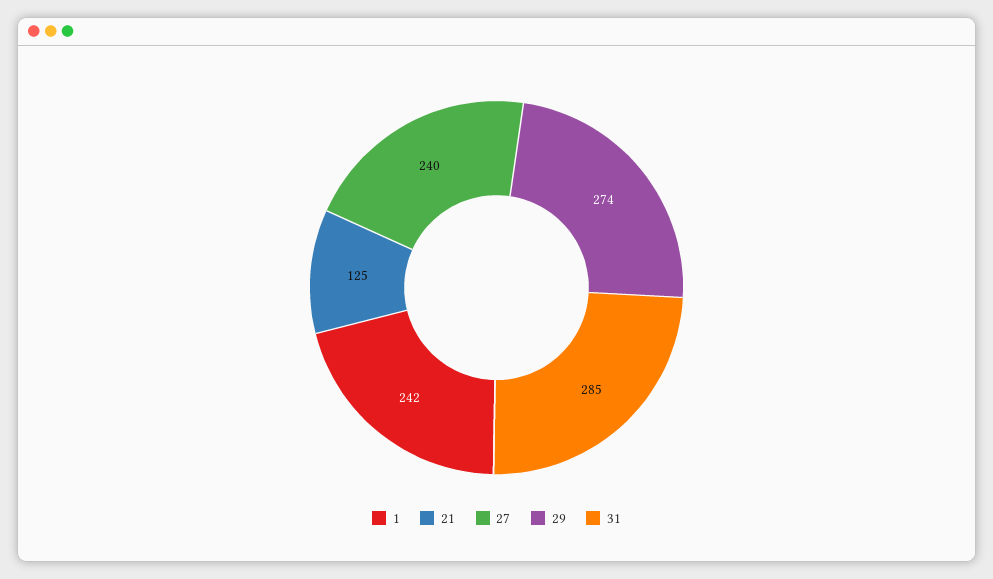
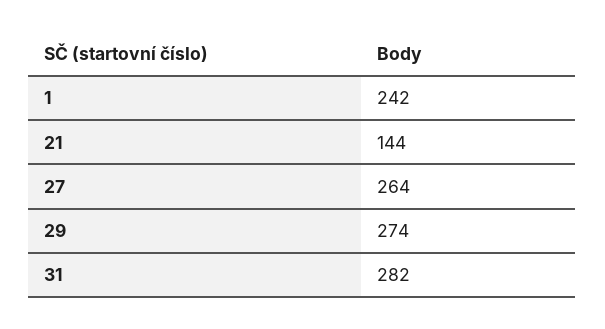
21: 125 -> 144
27: 240 -> 264
31: 285 -> 282

